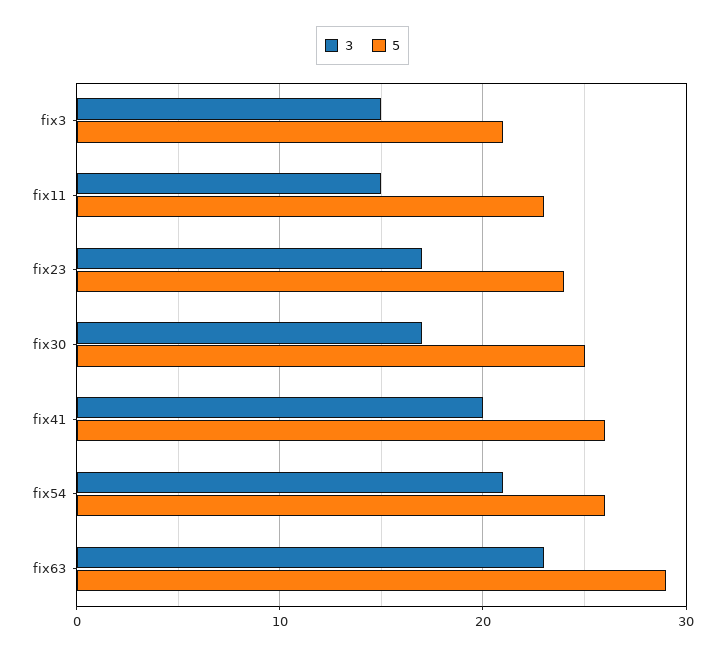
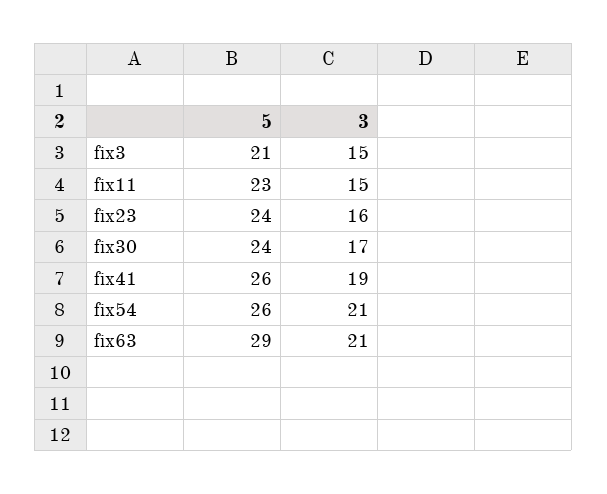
3, fix23: 17 -> 16
5, fix30: 25 -> 24
3, fix41: 20 -> 19
3, fix63: 23 -> 21

